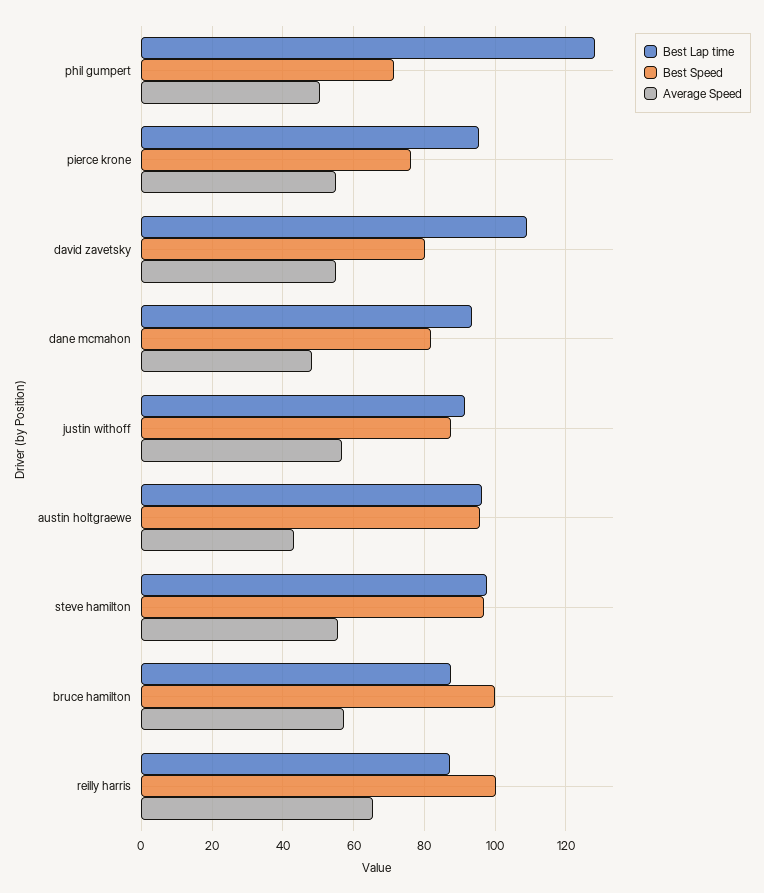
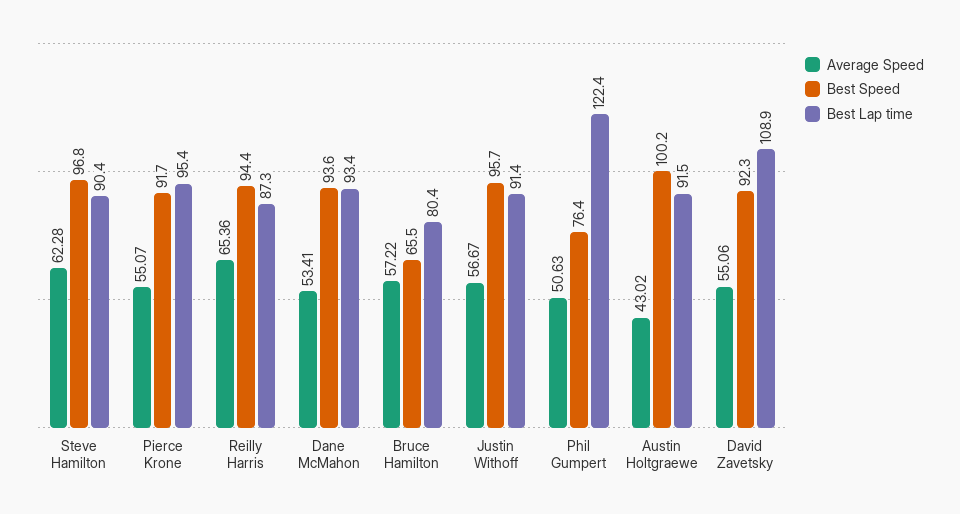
Best Lap time, phil gumpert: 128 -> 122.4
Best Speed, phil gumpert: 72 -> 76.4
Best Speed, pierce krone: 76 -> 91.7
Best Speed, david zavetsky: 80 -> 92.3
Best Speed, dane mcmahon: 82 -> 93.6
Average Speed, dane mcmahon: 48 -> 53.41
Best Speed, justin withoff: 88 -> 95.7
Best Lap time, austin holtgraewe: 96 -> 91.5
Best Speed, austin holtgraewe: 96 -> 100.2
Best Lap time, steve hamilton: 98 -> 90.4
Average Speed, steve hamilton: 56 -> 62.28
Best Lap time, bruce hamilton: 88 -> 80.4
Best Speed, bruce hamilton: 100 -> 65.5
Best Speed, reilly harris: 100 -> 94.4

